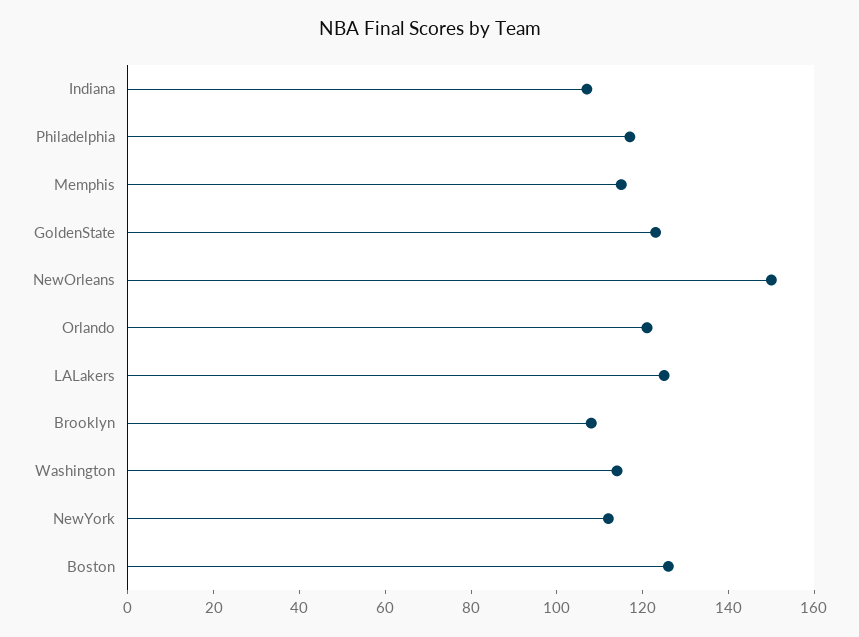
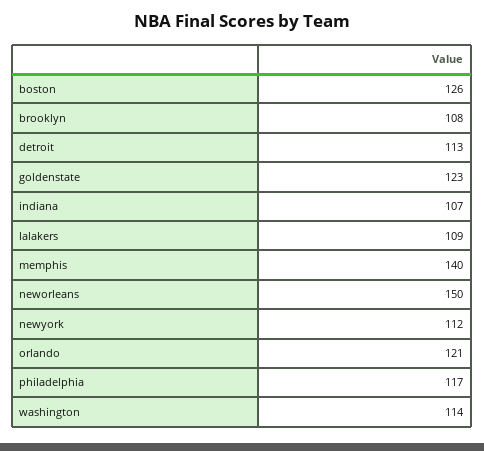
Memphis: 115 -> 140
LALakers: 125 -> 109
detroit: none -> 113

